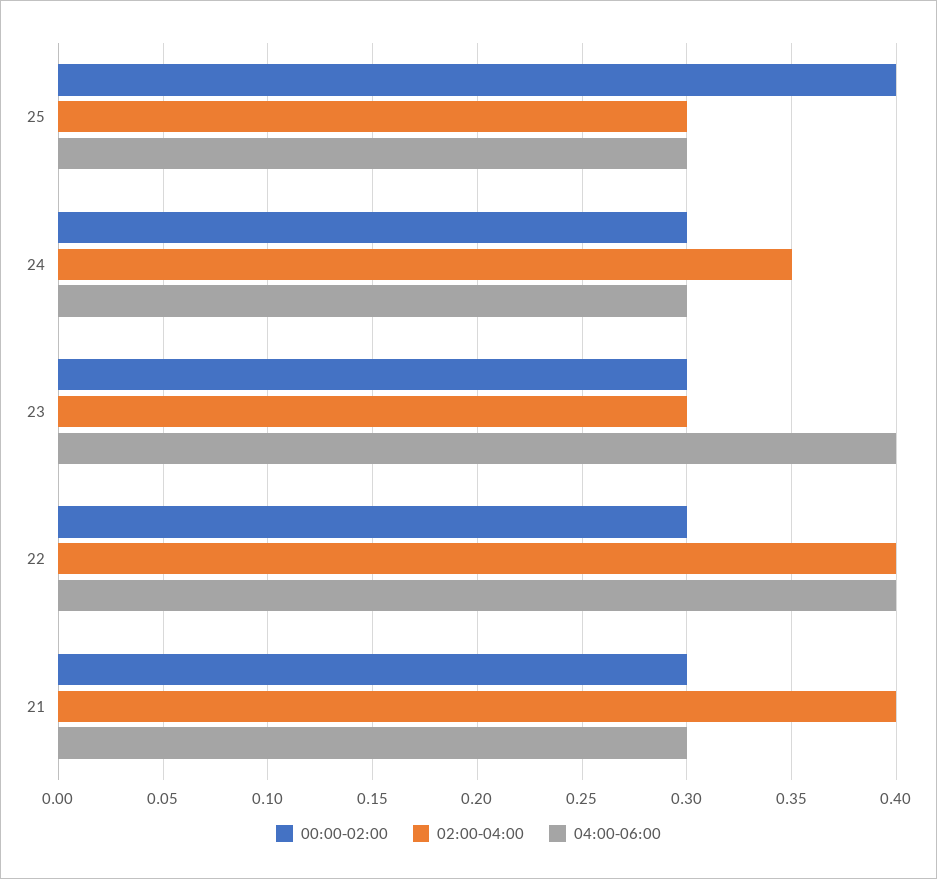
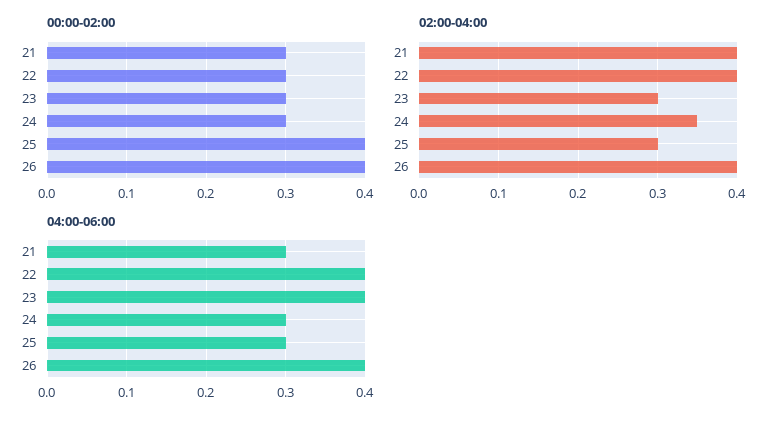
00:00-02:00, 26: none -> 0.4
02:00-04:00, 26: none -> 0.4
04:00-06:00, 26: none -> 0.4

